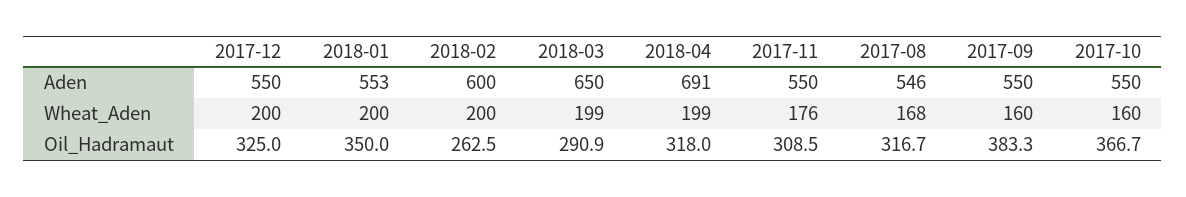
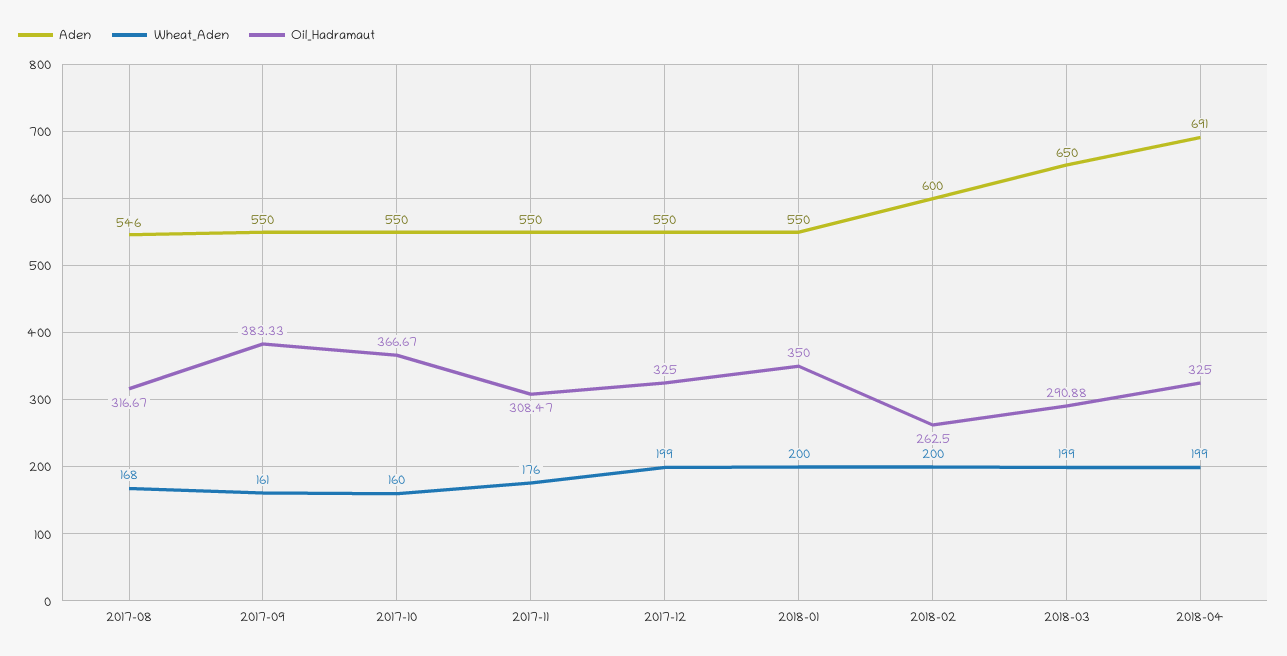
Aden, 2018-01: 553 -> 550
Wheat_Aden, 2017-12: 200 -> 199
Wheat_Aden, 2017-09: 160 -> 161
Oil_Hadramaut, 2018-04: 318 -> 325

